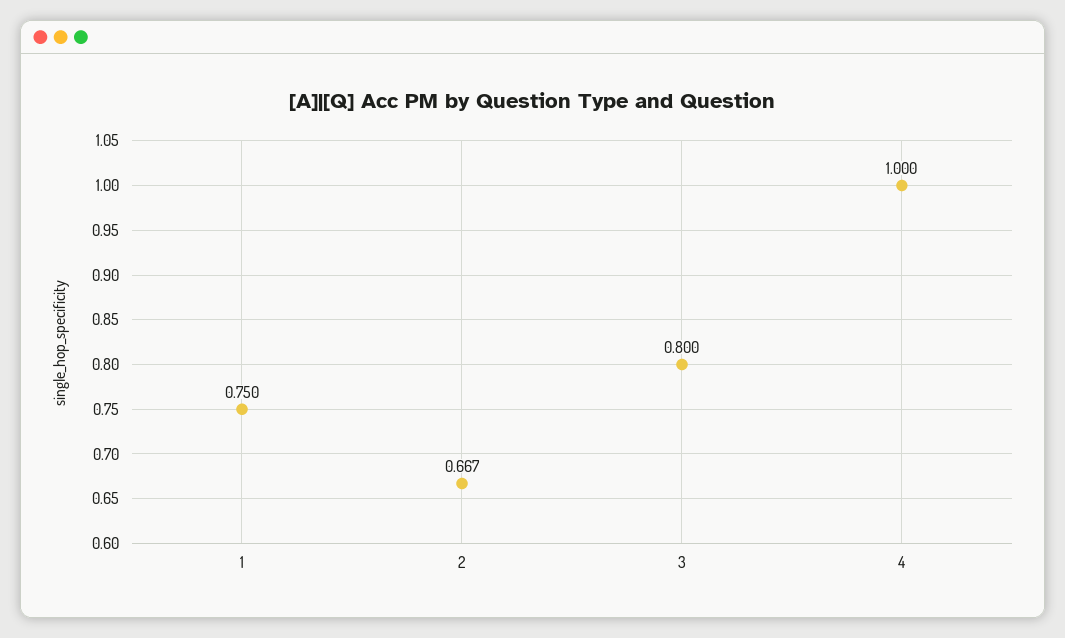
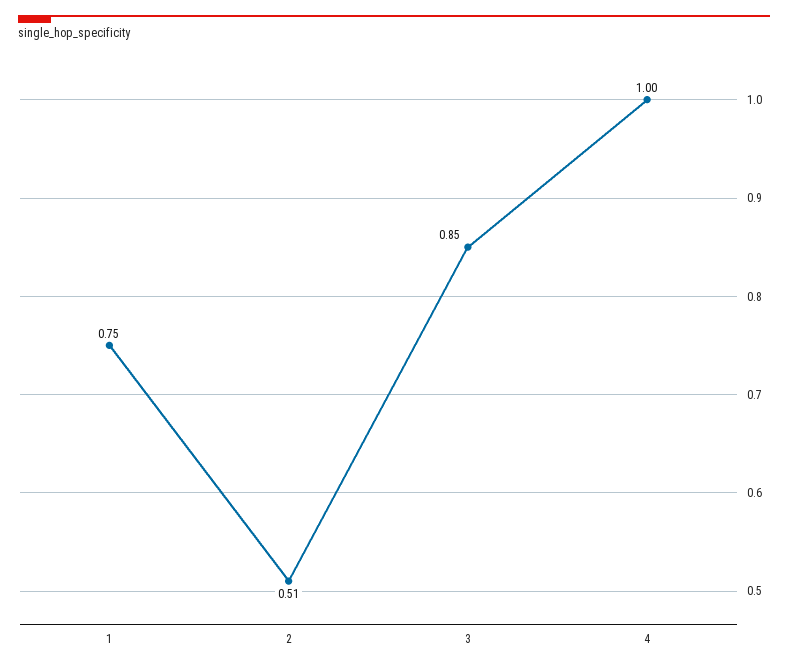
2: 0.667 -> 0.51
3: 0.8 -> 0.85

